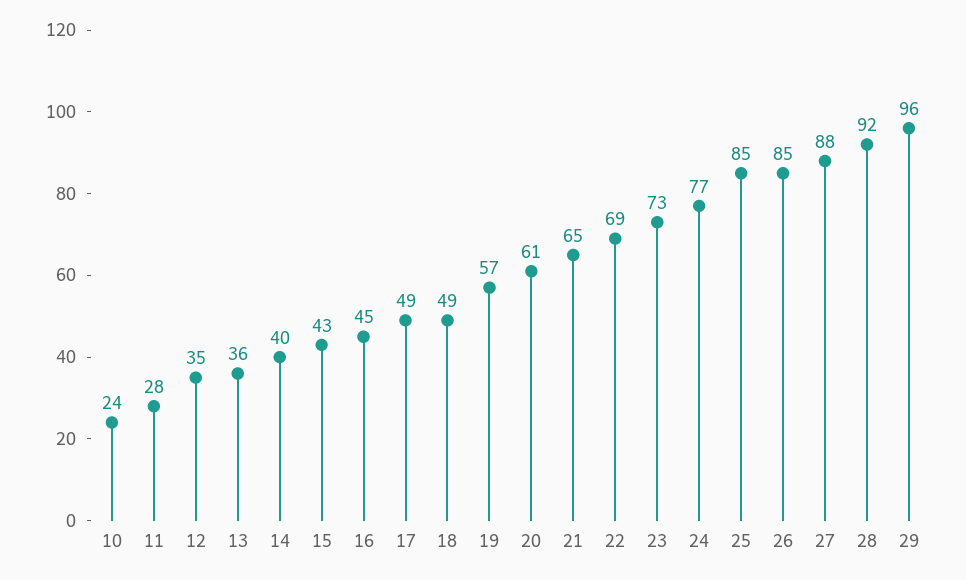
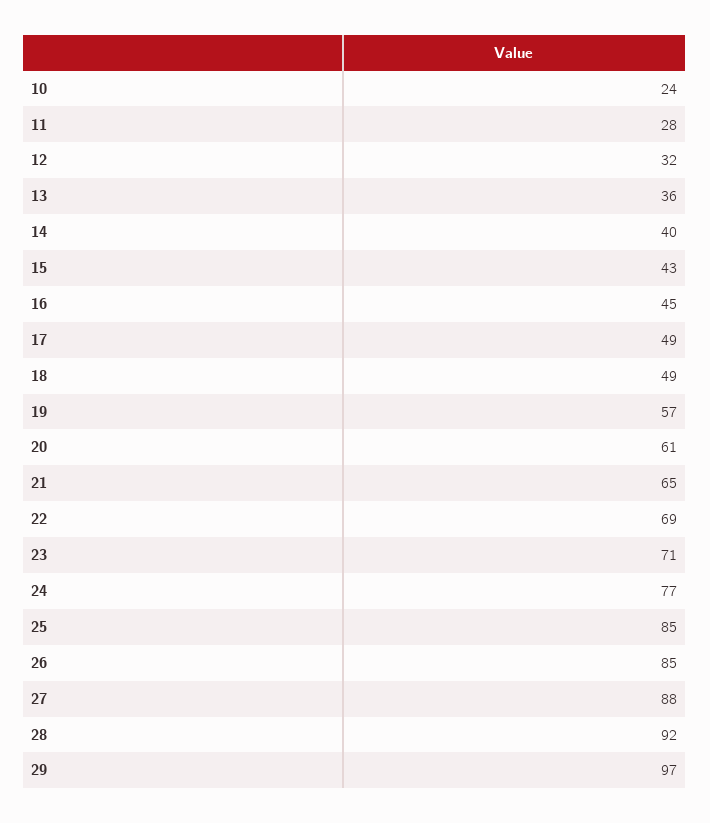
12: 35 -> 32
23: 73 -> 71
29: 96 -> 97

